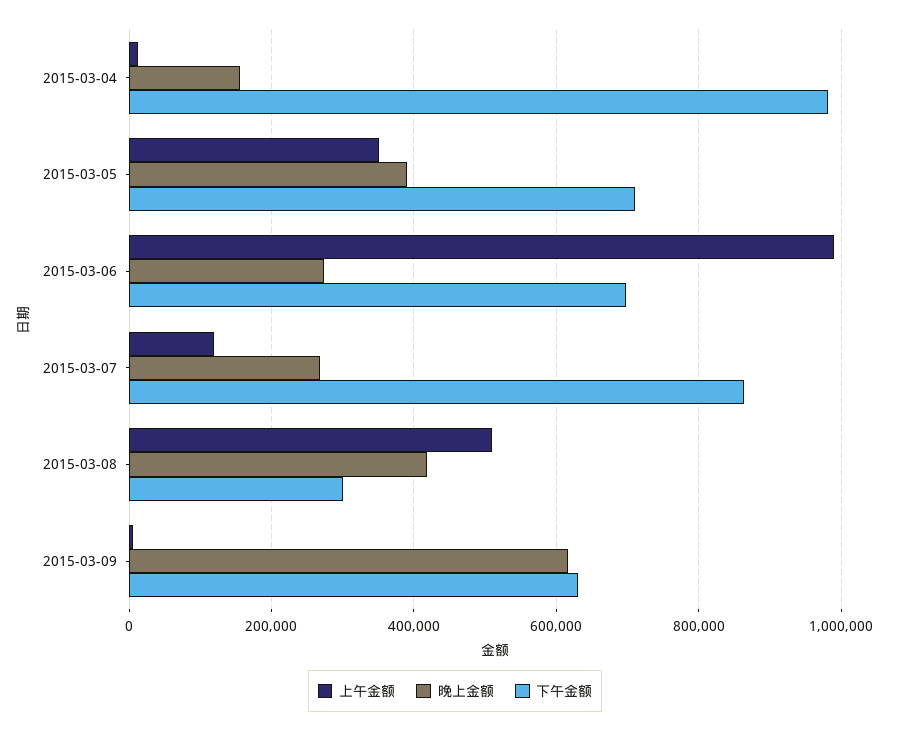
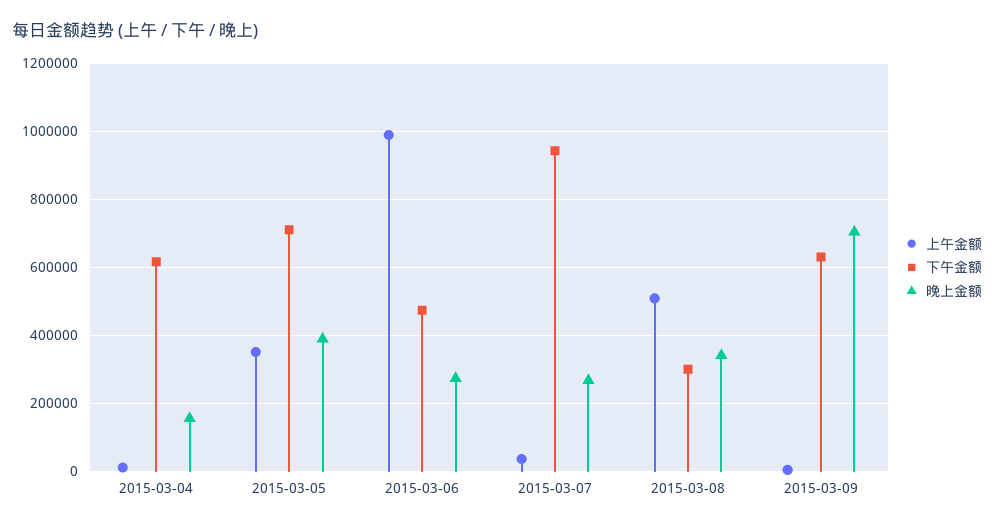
下午金额, 2015-03-04: 980000 -> 620000
下午金额, 2015-03-06: 700000 -> 480000
上午金额, 2015-03-07: 120000 -> 40000
下午金额, 2015-03-07: 860000 -> 940000
晚上金额, 2015-03-08: 420000 -> 340000
晚上金额, 2015-03-09: 620000 -> 700000

